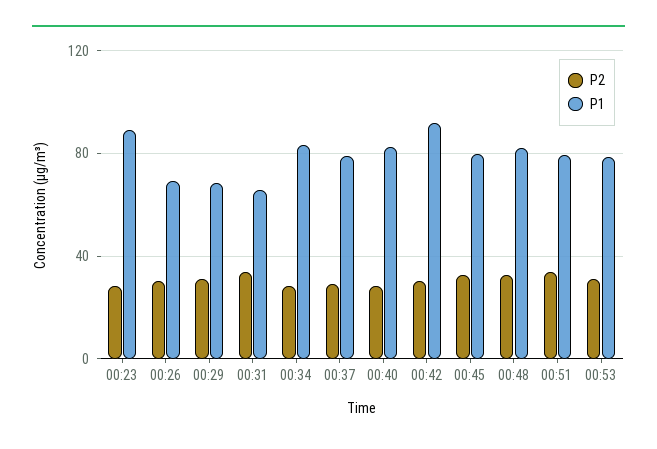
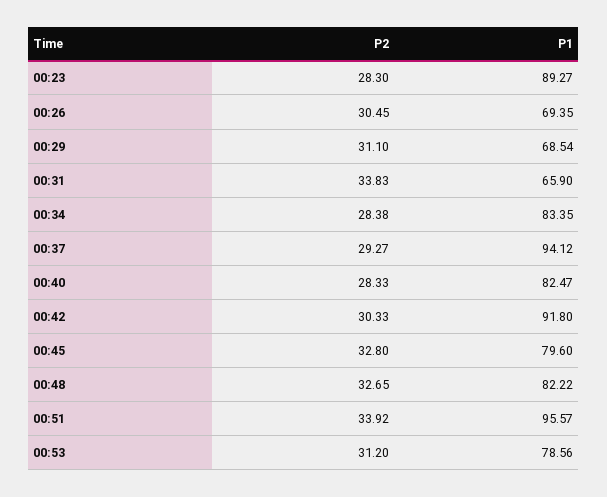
P1, 00:37: 80 -> 94.12
P1, 00:51: 80 -> 95.57

